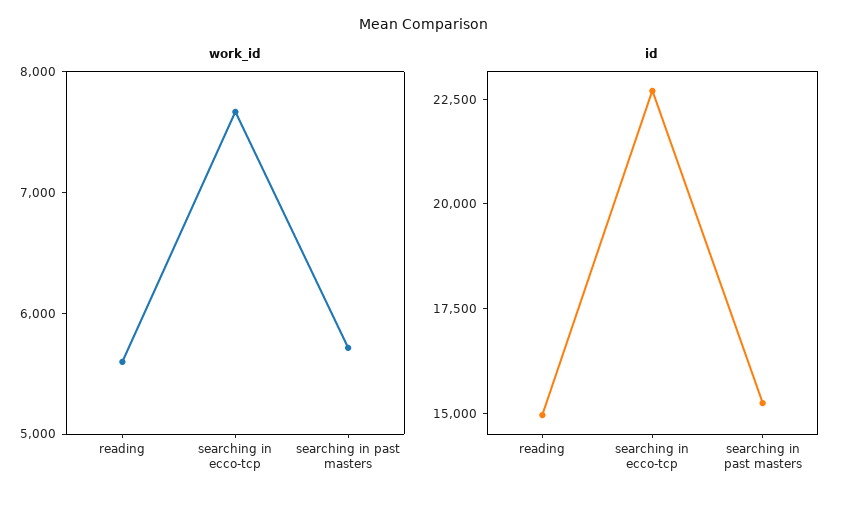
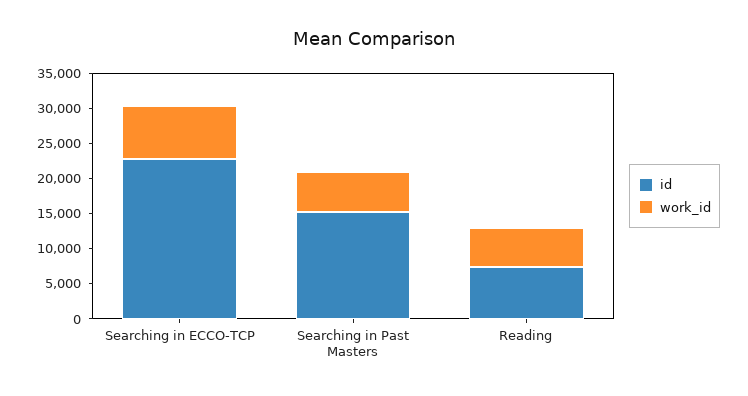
id, reading: 15000 -> 7500

